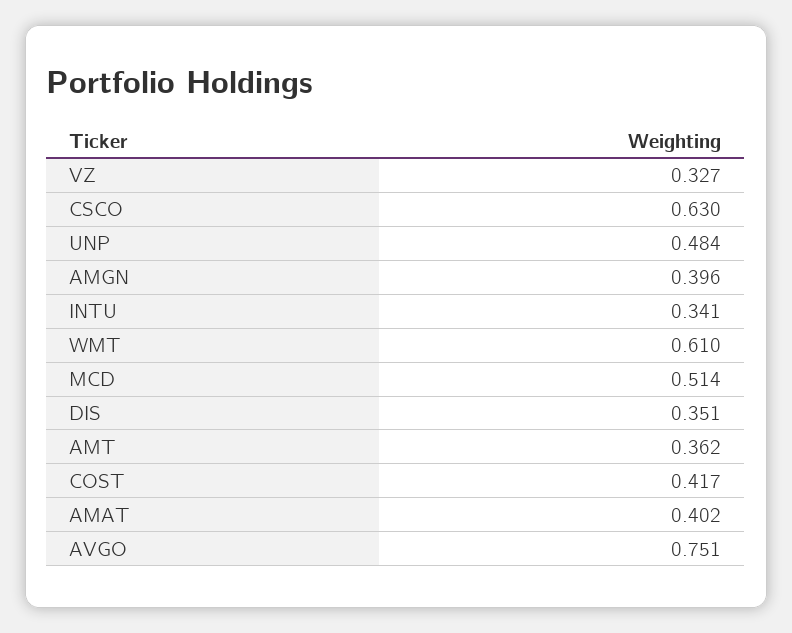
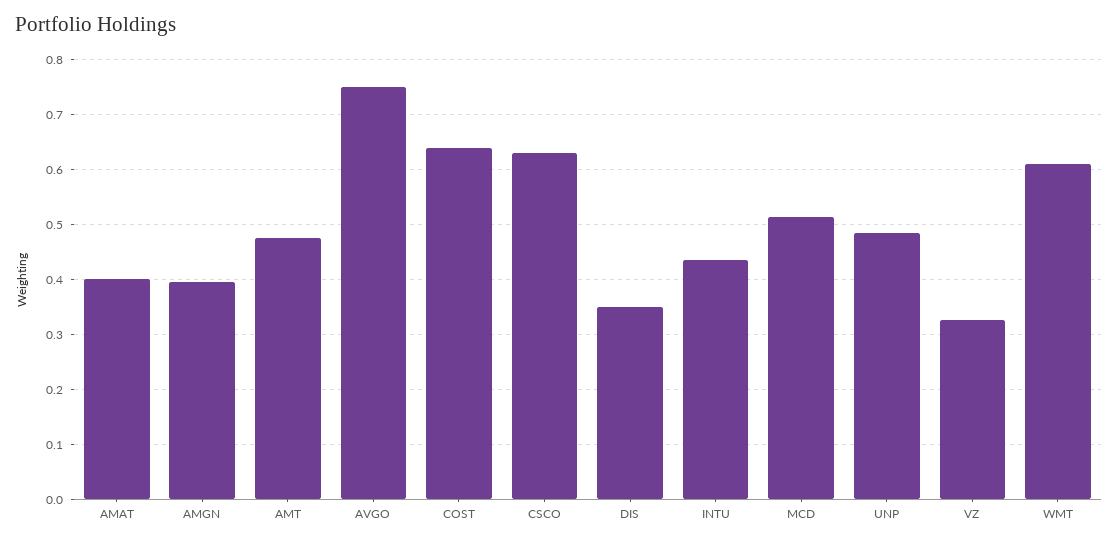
INTU: 0.341 -> 0.44
AMT: 0.362 -> 0.48
COST: 0.417 -> 0.64

